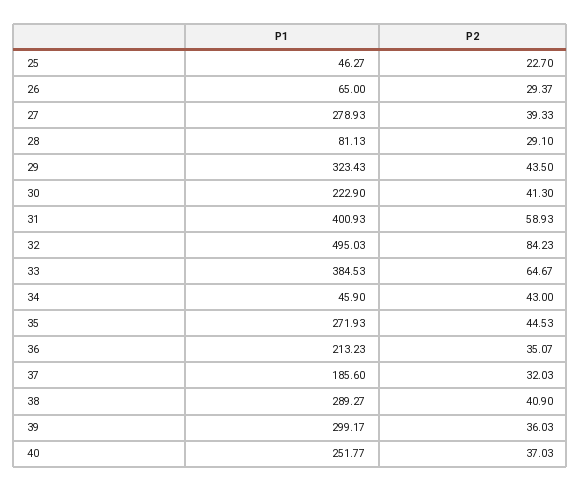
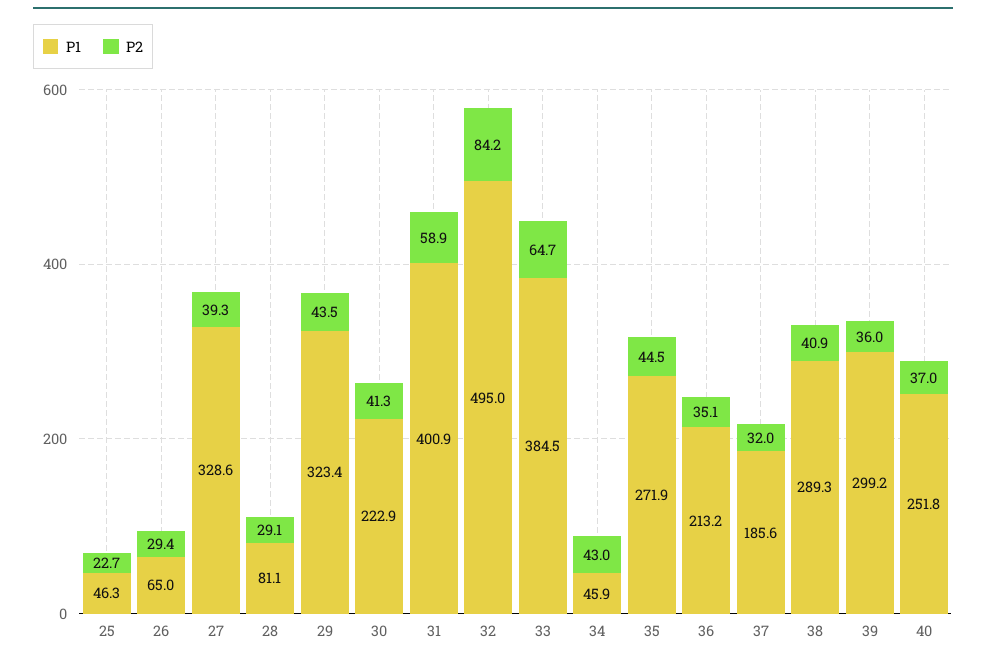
P1, 27: 278.93 -> 328.6

